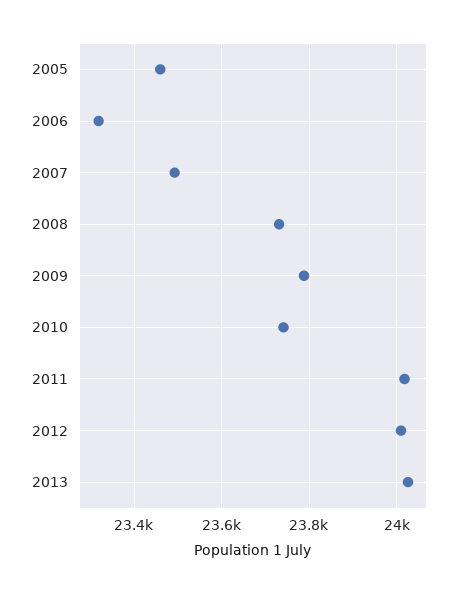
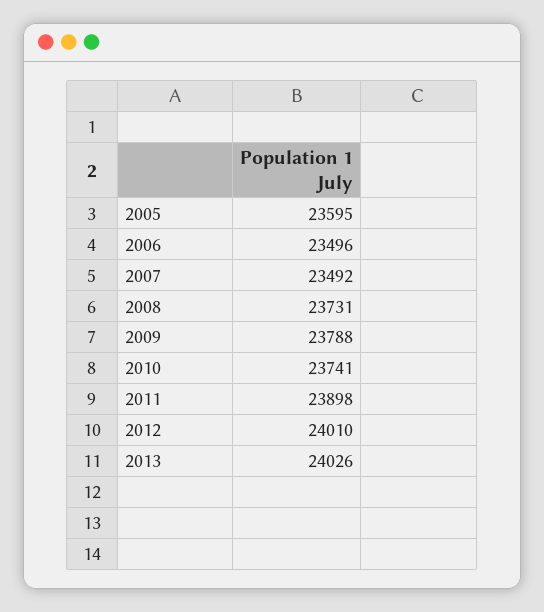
2005: 23460 -> 23595
2006: 23320 -> 23496
2011: 24020 -> 23898

